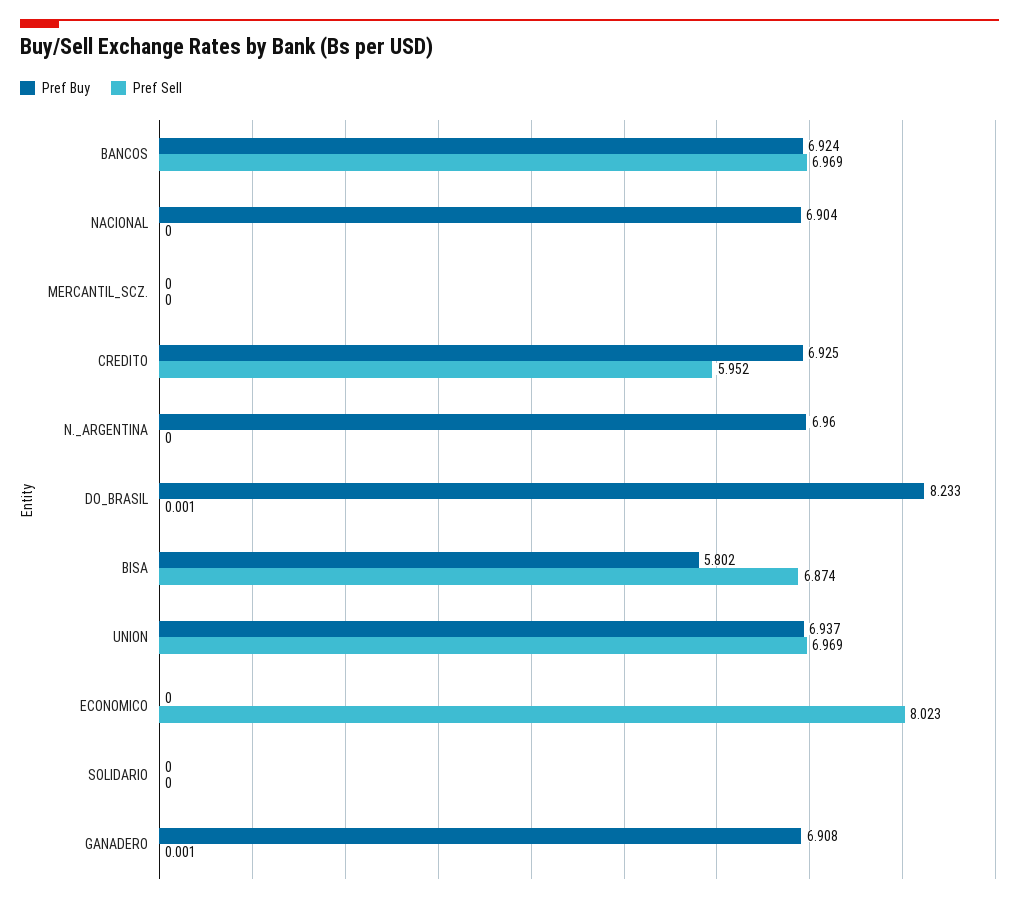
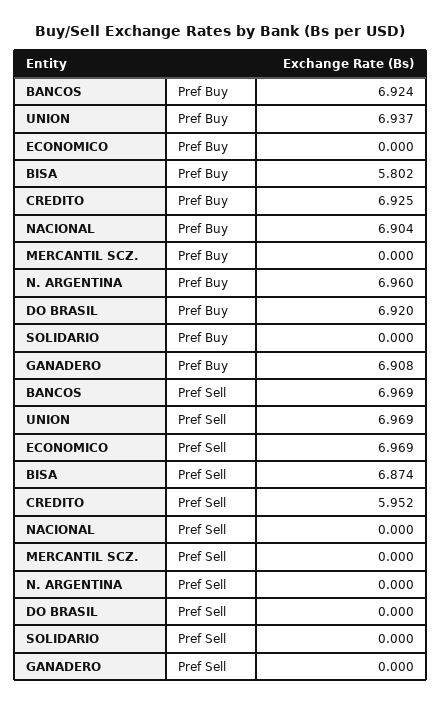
Pref Buy, DO_BRASIL: 8.233 -> 6.92
Pref Sell, DO_BRASIL: 0.001 -> 0
Pref Sell, ECONOMICO: 8.023 -> 6.969
Pref Sell, GANADERO: 0.001 -> 0

